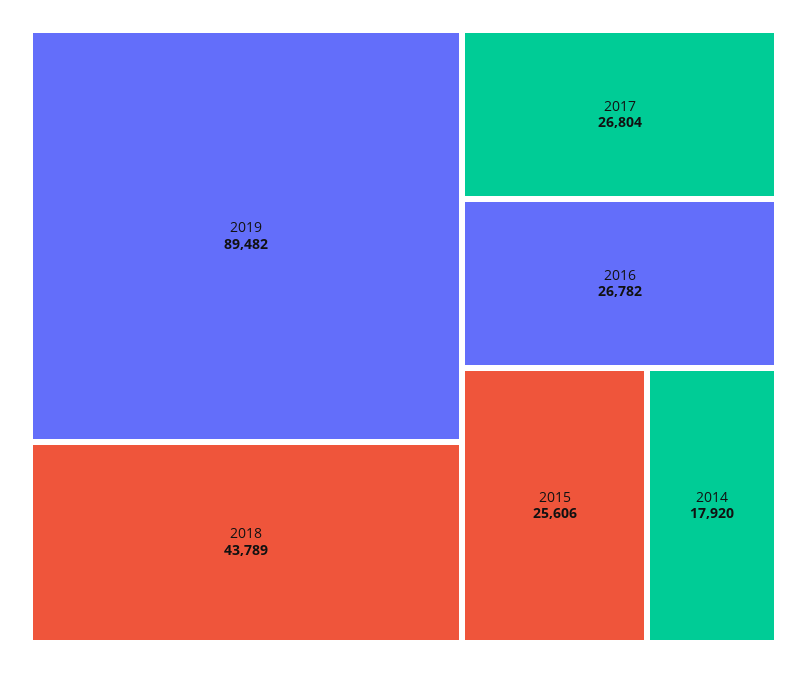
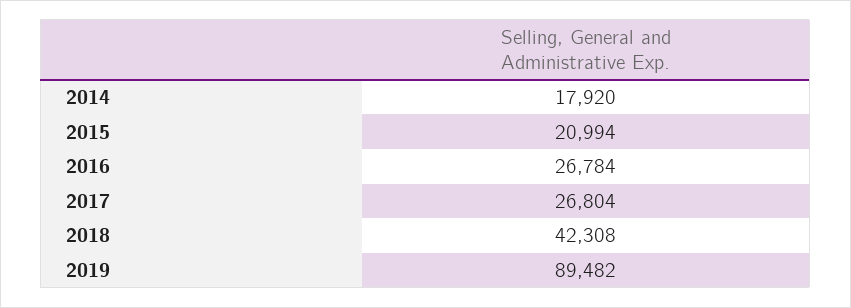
2018: 43789 -> 42308
2016: 26782 -> 26784
2015: 25606 -> 20994

